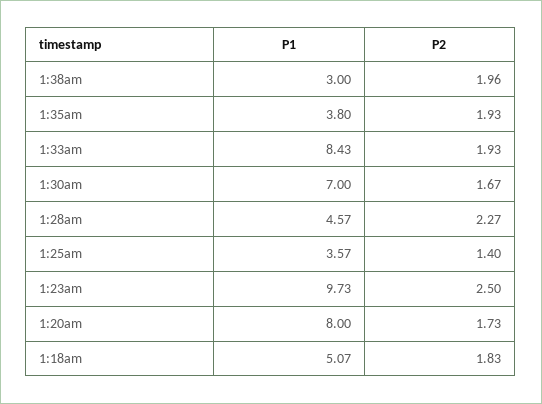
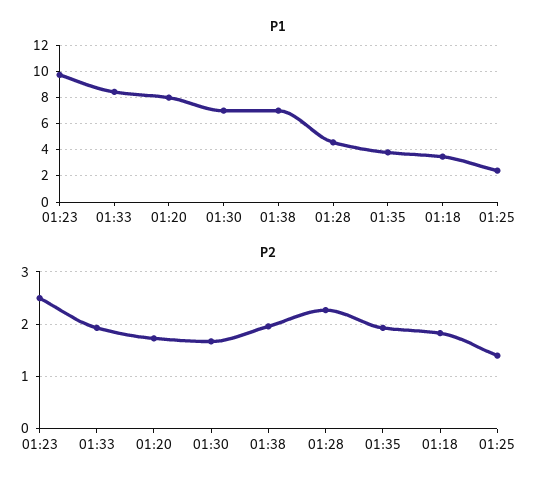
P1, 1:38am: 3 -> 7
P1, 1:25am: 3.57 -> 2.5
P1, 1:18am: 5.07 -> 3.5

